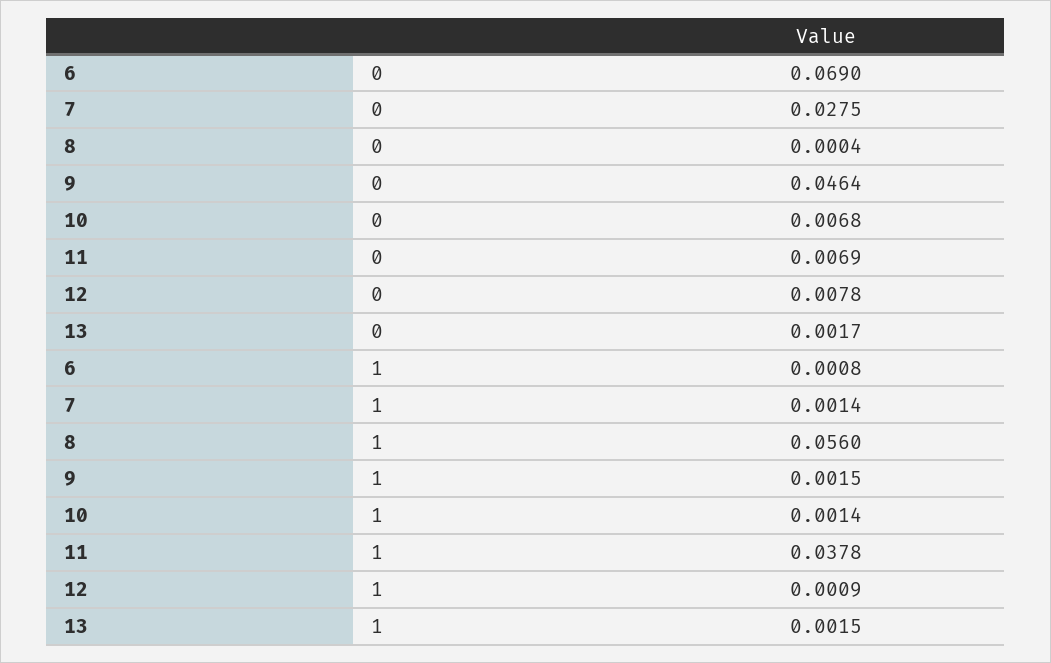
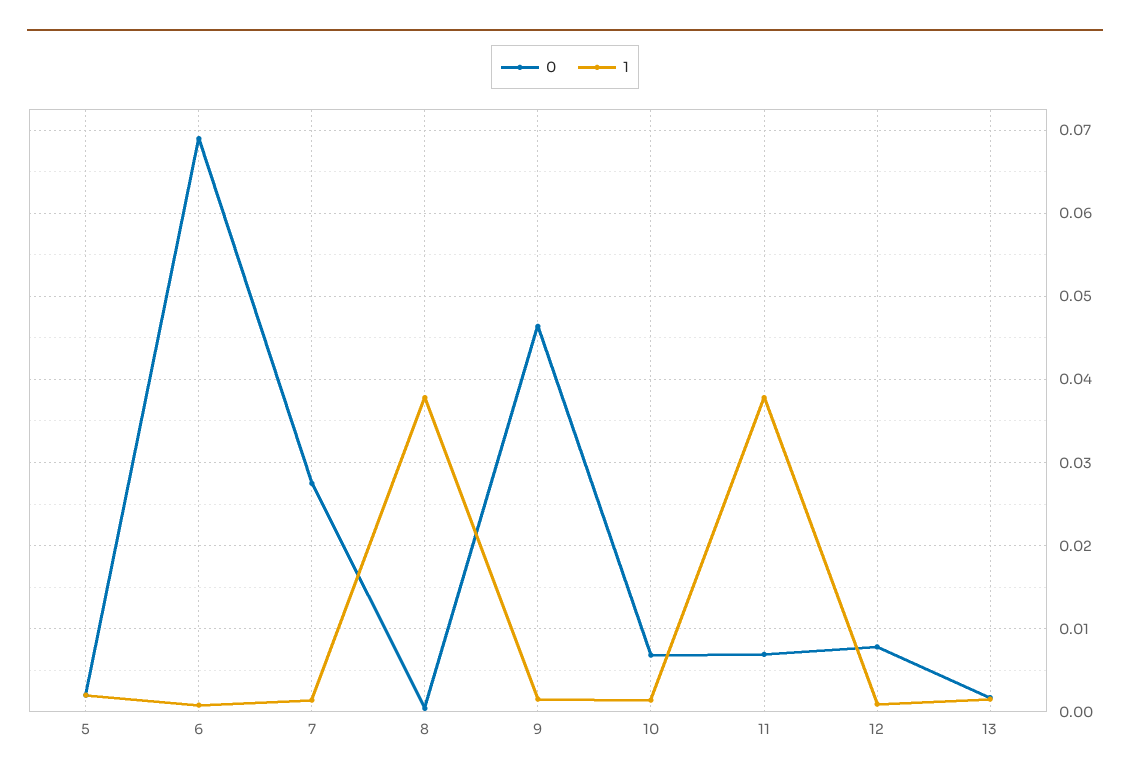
1, 8: 0.056 -> 0.038
0, 5: none -> 0.002
1, 5: none -> 0.002

